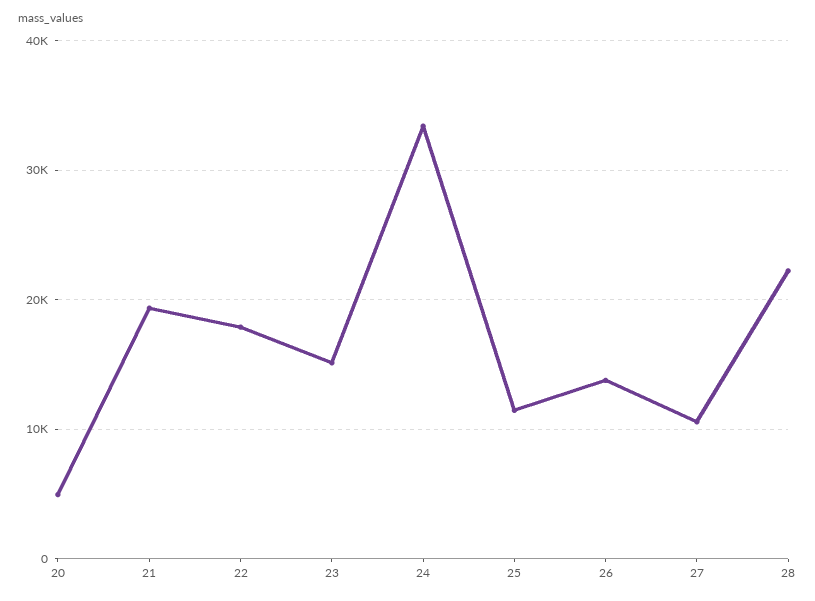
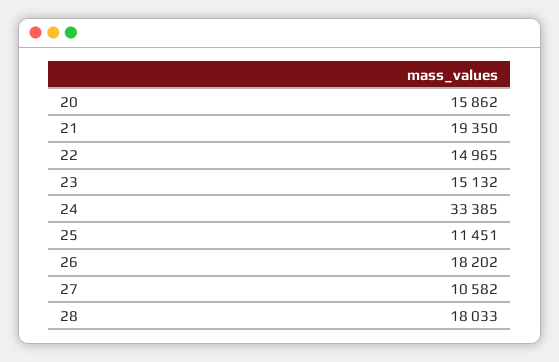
20: 5000 -> 15862
22: 18000 -> 14965
26: 14000 -> 18202
28: 22000 -> 18033

